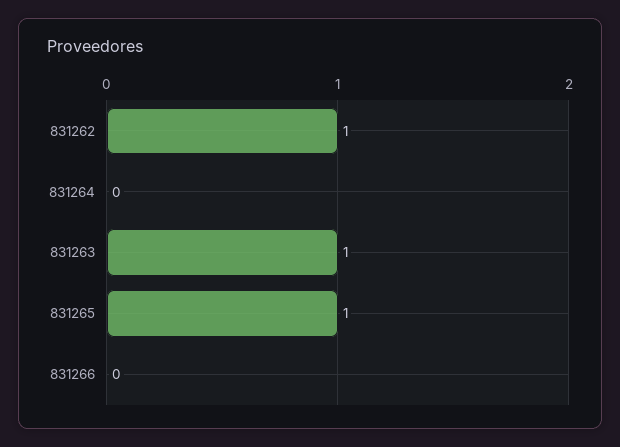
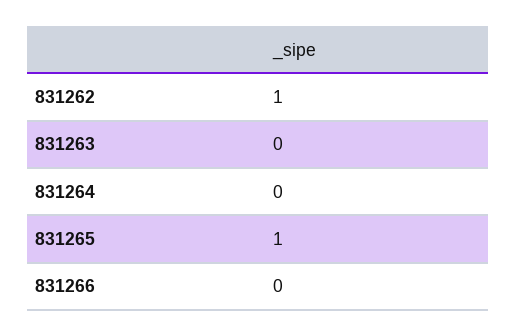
831263: 1 -> 0

